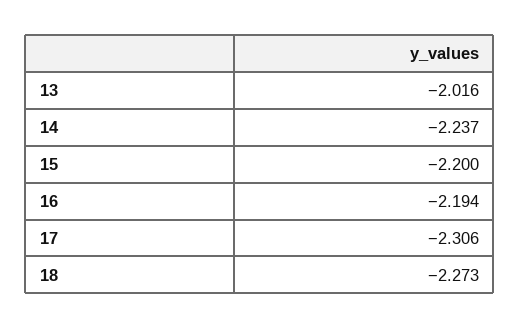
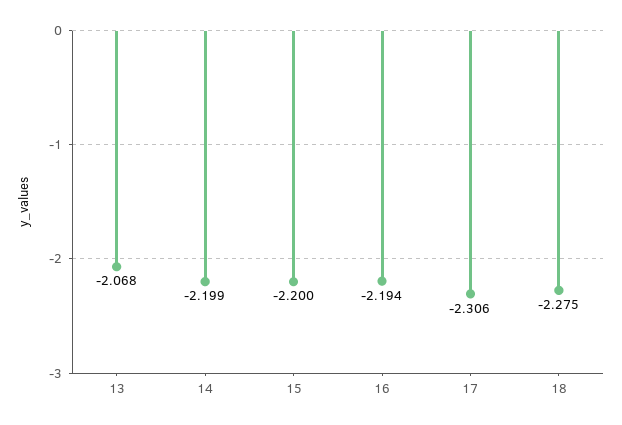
13: -2.016 -> -2.068
14: -2.237 -> -2.199
18: -2.273 -> -2.275

